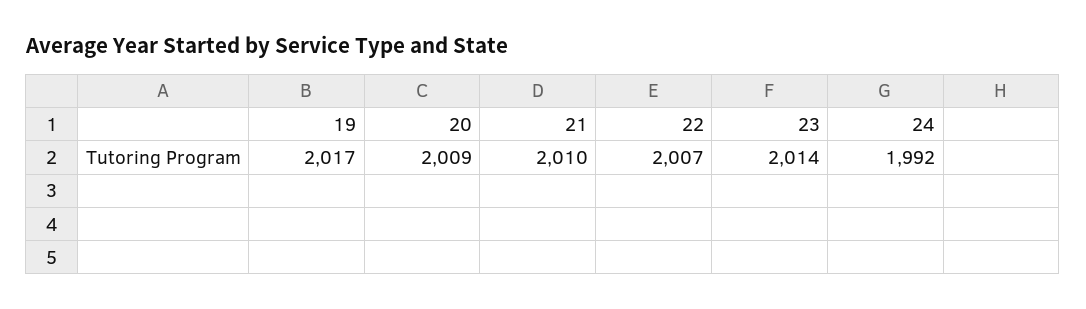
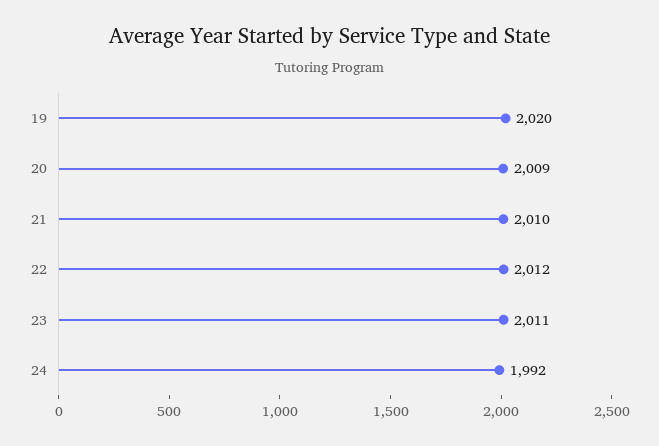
19: 2017 -> 2020
22: 2007 -> 2012
23: 2014 -> 2011

